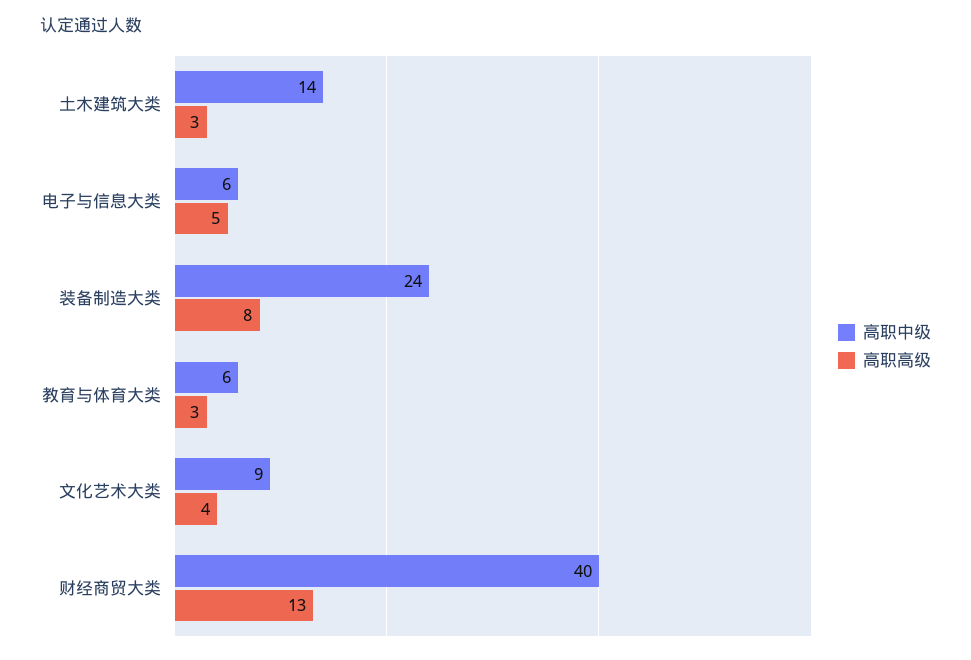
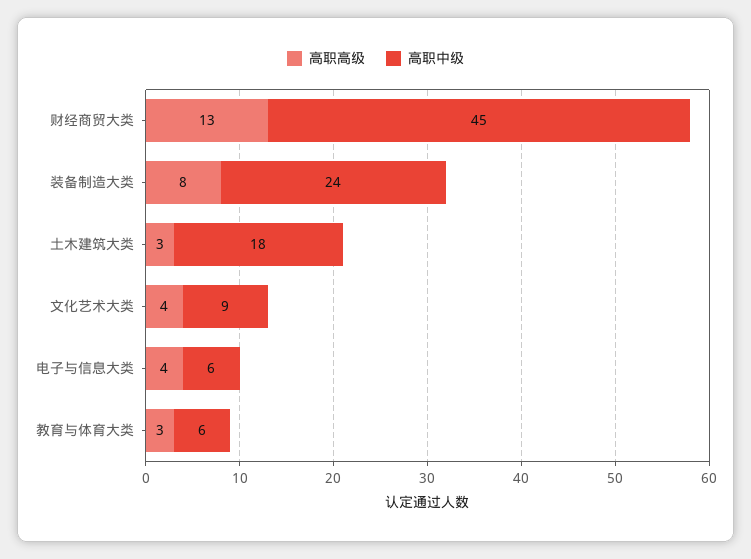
高职中级, 土木建筑大类: 14 -> 18
高职高级, 电子与信息大类: 5 -> 4
高职中级, 财经商贸大类: 40 -> 45

